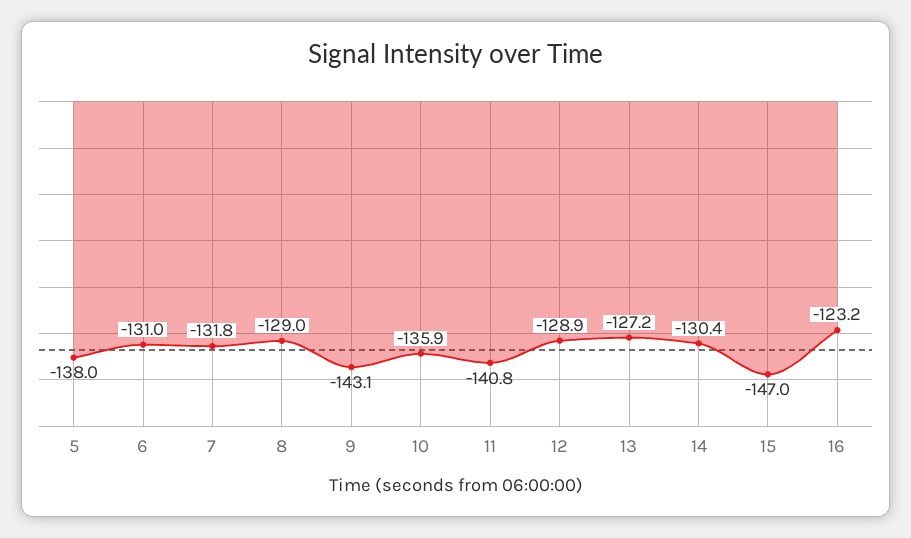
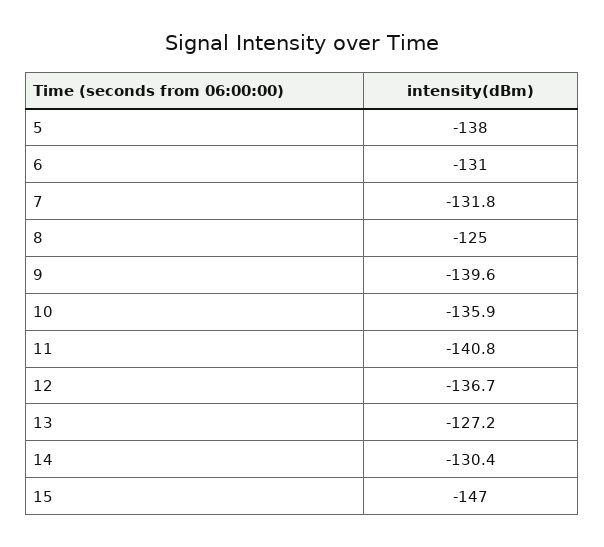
8: -129 -> -125
9: -143.1 -> -139.6
12: -128.9 -> -136.7
16: -123.2 -> none

